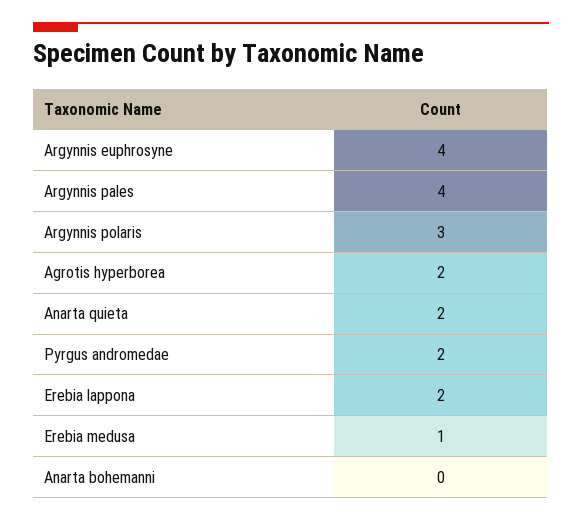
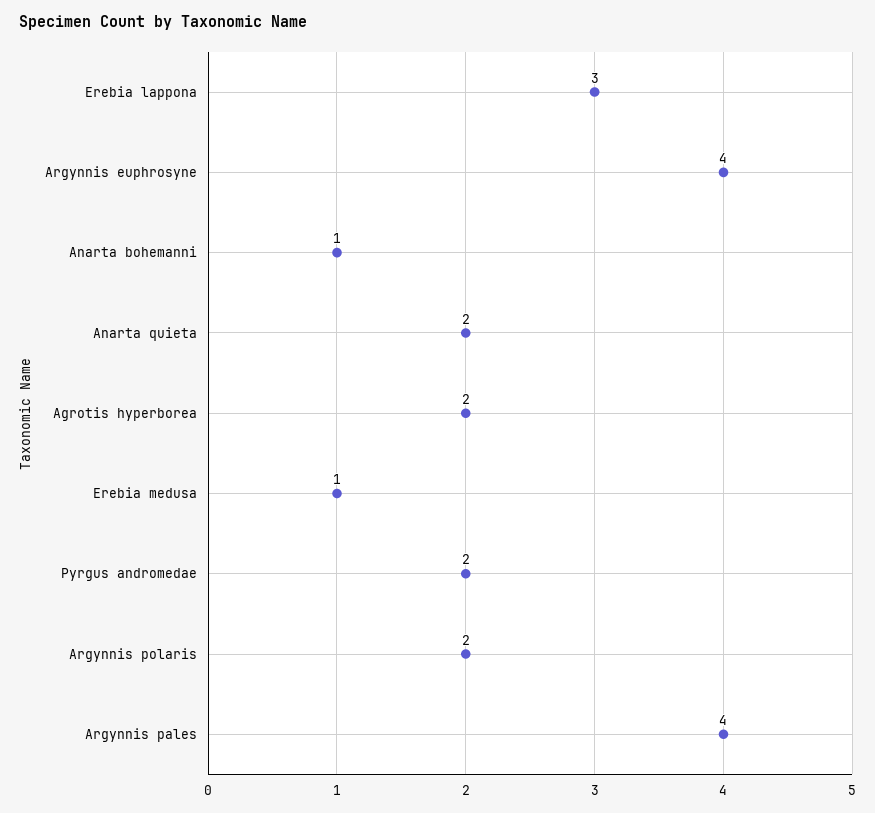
Argynnis polaris: 3 -> 2
Erebia lappona: 2 -> 3
Anarta bohemanni: 0 -> 1

